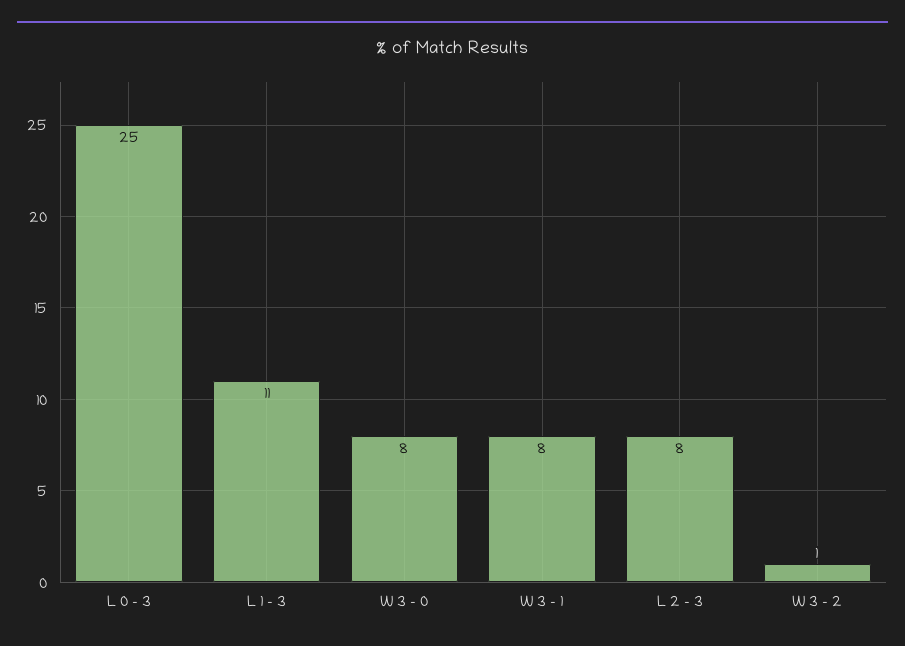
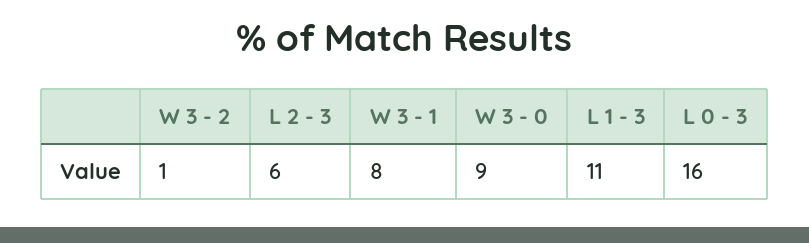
L 0 - 3: 25 -> 16
W 3 - 0: 8 -> 9
L 2 - 3: 8 -> 6

